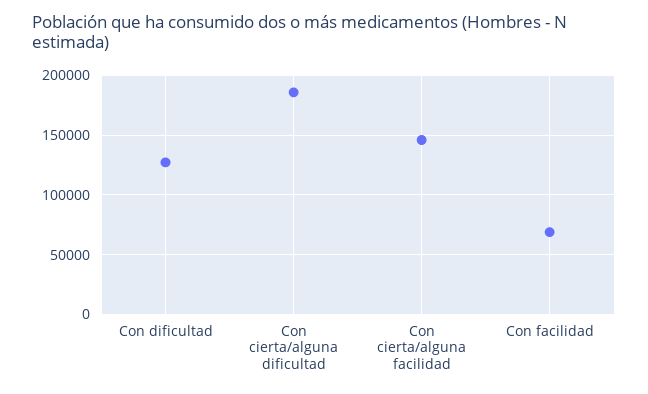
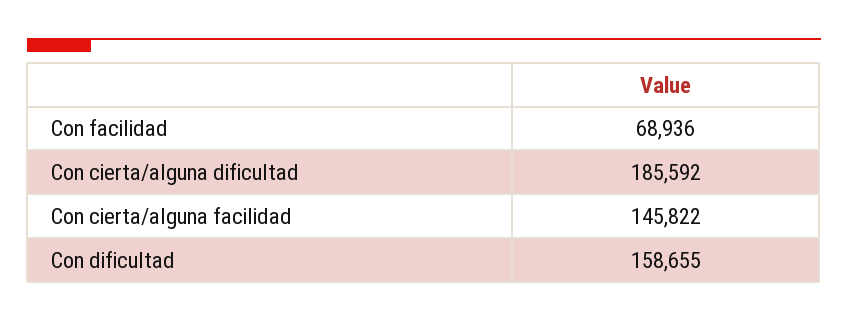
Con dificultad: 130000 -> 158655

